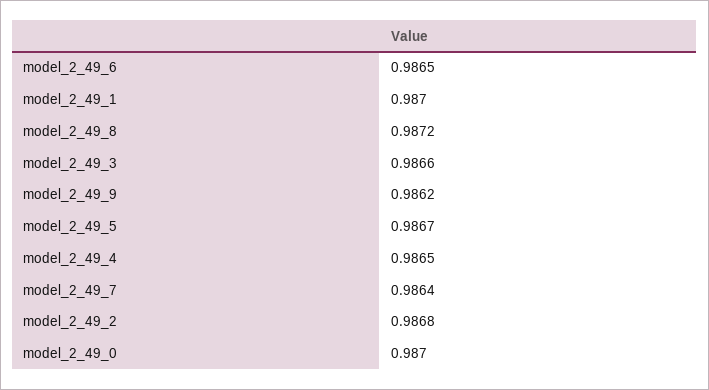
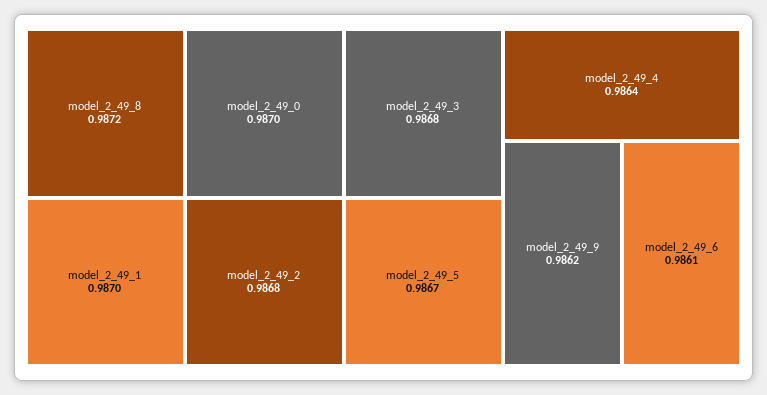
model_2_49_6: 0.9865 -> 0.9861
model_2_49_3: 0.9866 -> 0.9868
model_2_49_4: 0.9865 -> 0.9864
model_2_49_7: 0.9864 -> none

